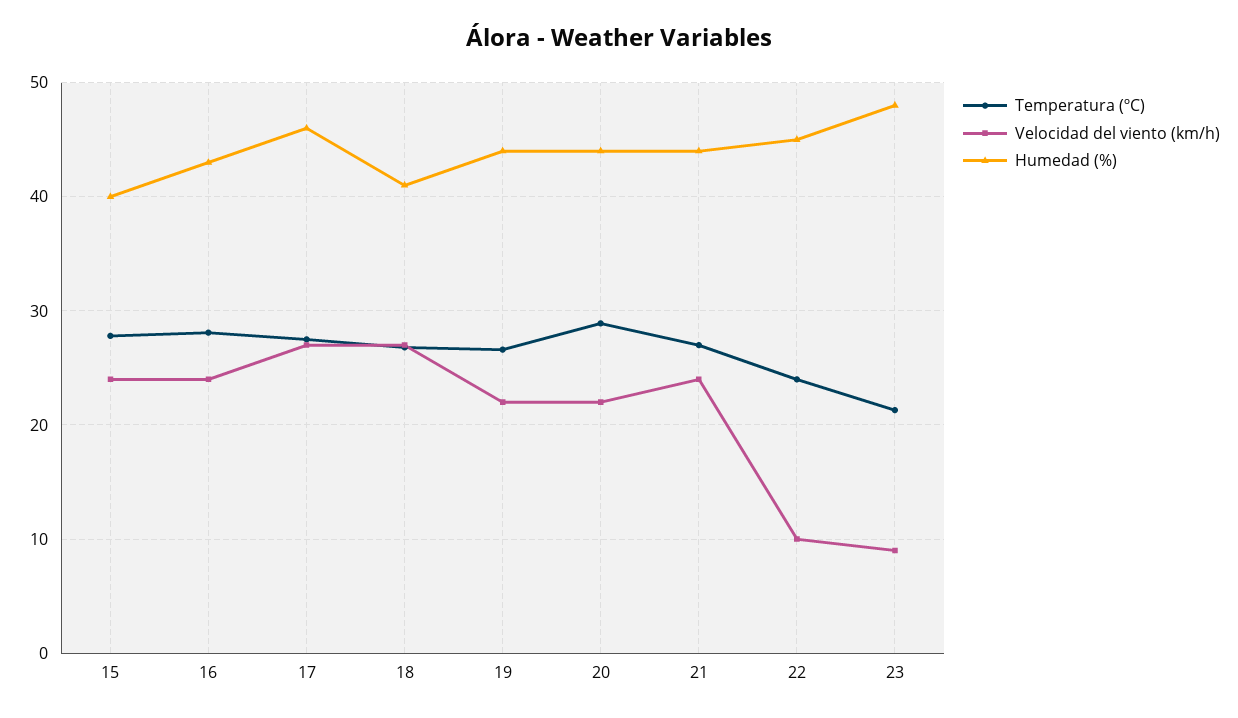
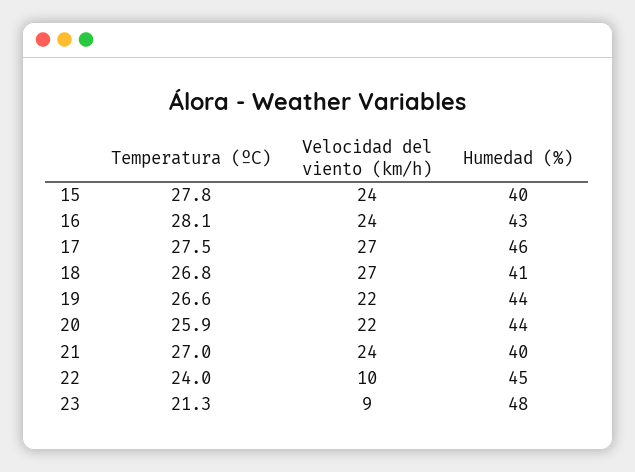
Temperatura (ºC), 20: 29 -> 25.9
Humedad (%), 21: 44 -> 40

